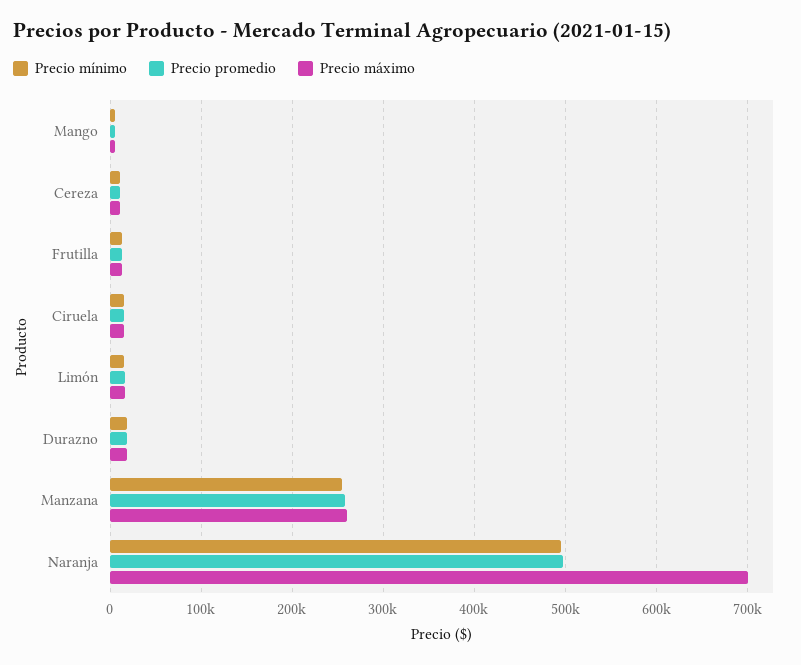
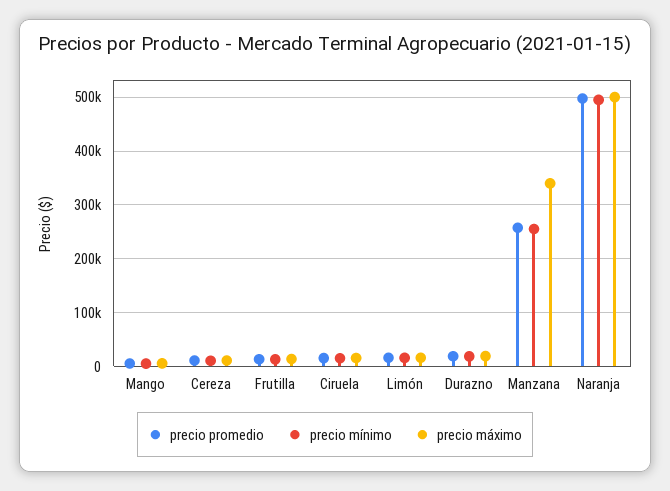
Precio máximo, Manzana: 260000 -> 340000
Precio máximo, Naranja: 700000 -> 500000

